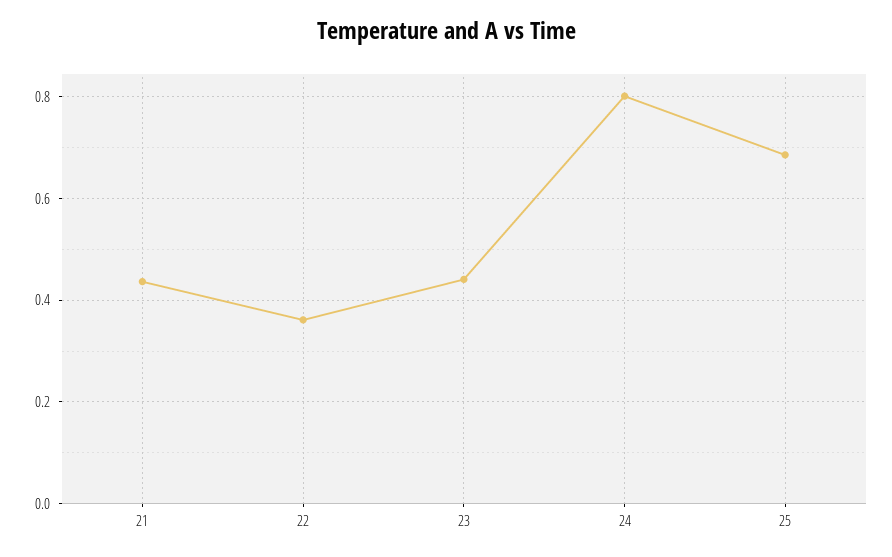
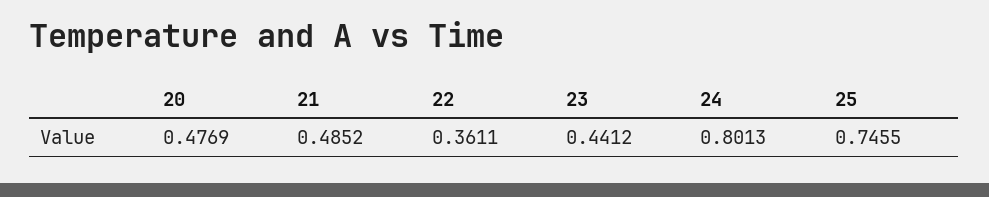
21: 0.44 -> 0.4852
25: 0.68 -> 0.7455
20: none -> 0.4769

